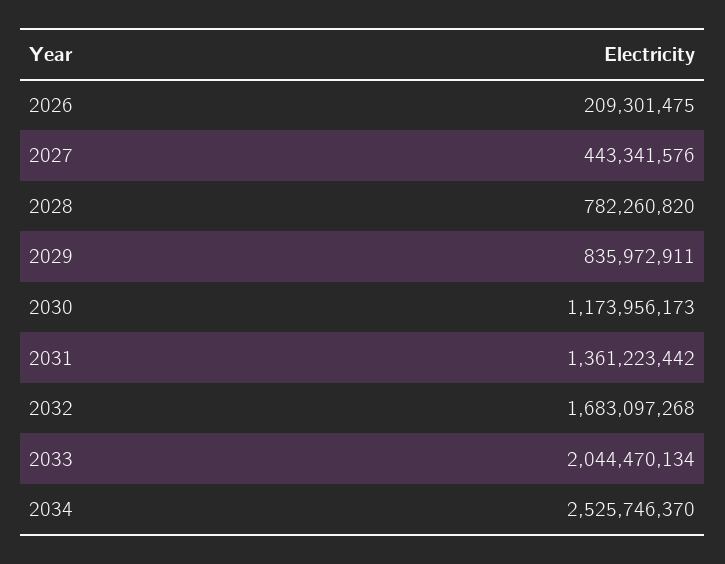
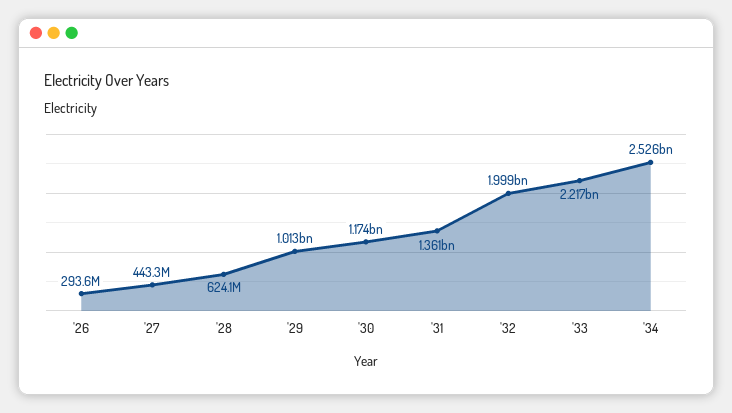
2026: 209301475 -> 293600000
2028: 782260820 -> 624100000
2029: 835972911 -> 1013000000
2032: 1683097268 -> 1999000000
2033: 2044470134 -> 2217000000

